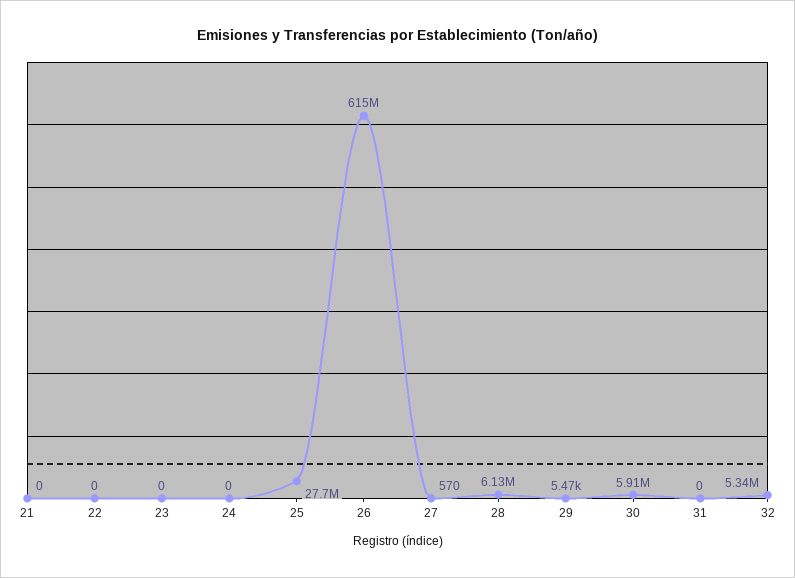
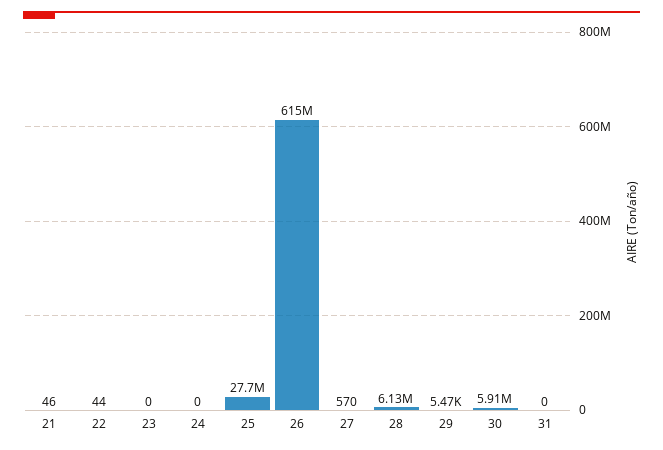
21: 0 -> 46
22: 0 -> 44
32: 5340000 -> none

